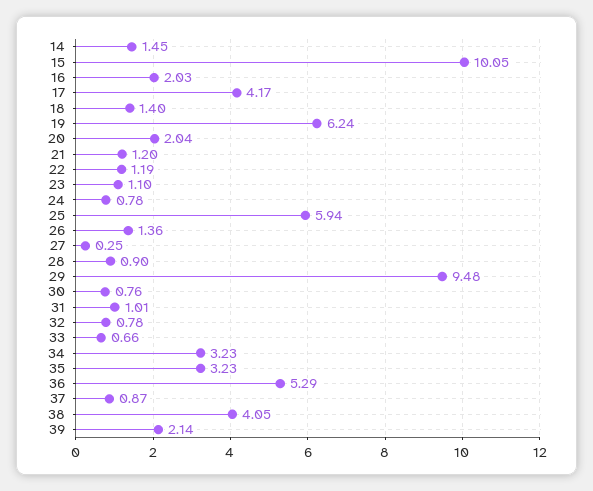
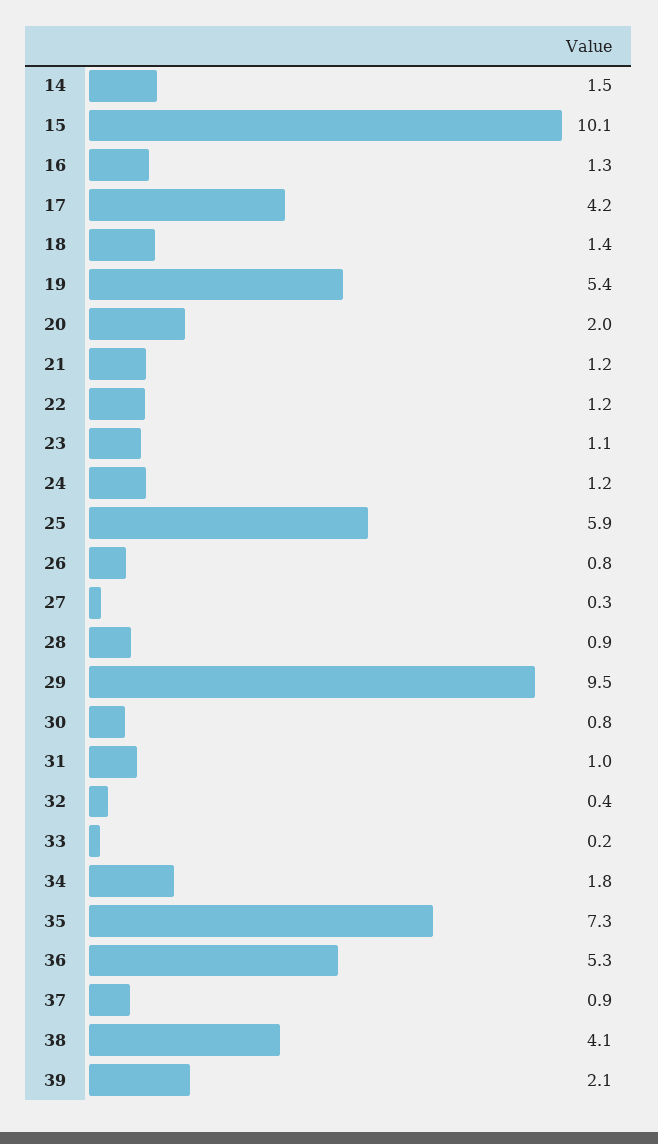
16: 2.03 -> 1.3
19: 6.24 -> 5.4
24: 0.78 -> 1.2
26: 1.36 -> 0.8
32: 0.78 -> 0.4
33: 0.66 -> 0.2
34: 3.23 -> 1.8
35: 3.23 -> 7.3

